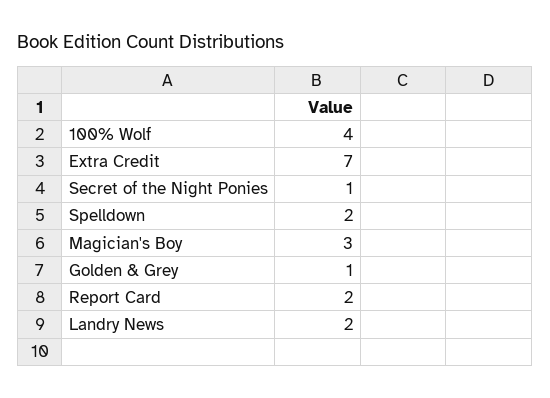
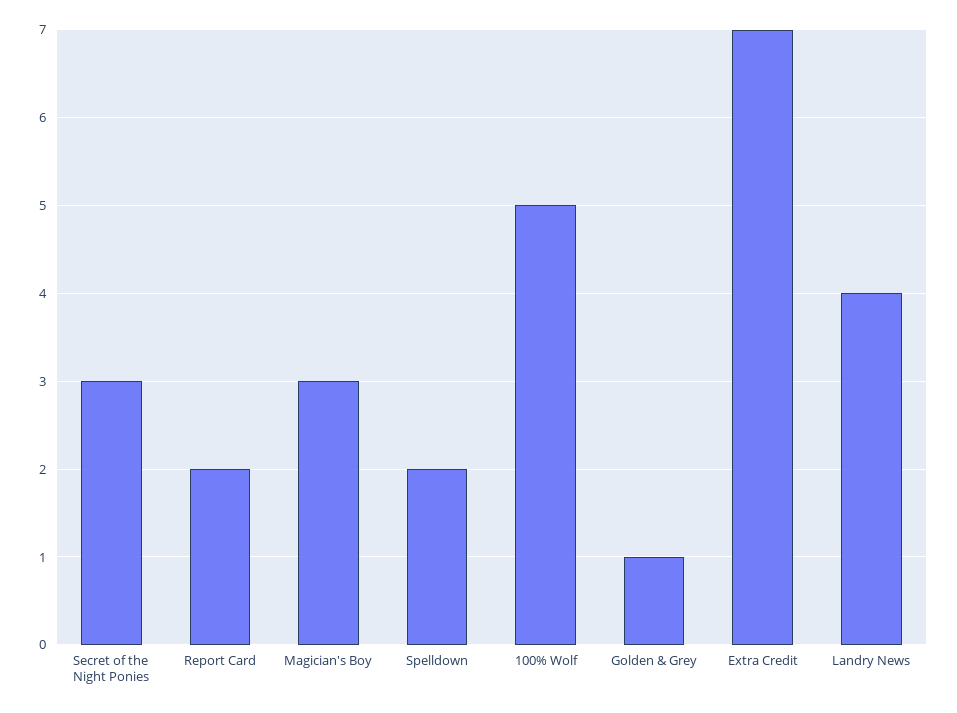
100% Wolf: 4 -> 5
Secret of the Night Ponies: 1 -> 3
Landry News: 2 -> 4

